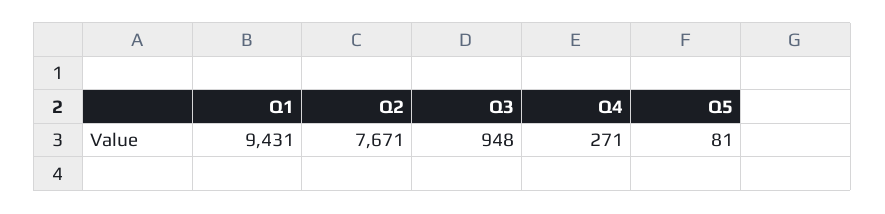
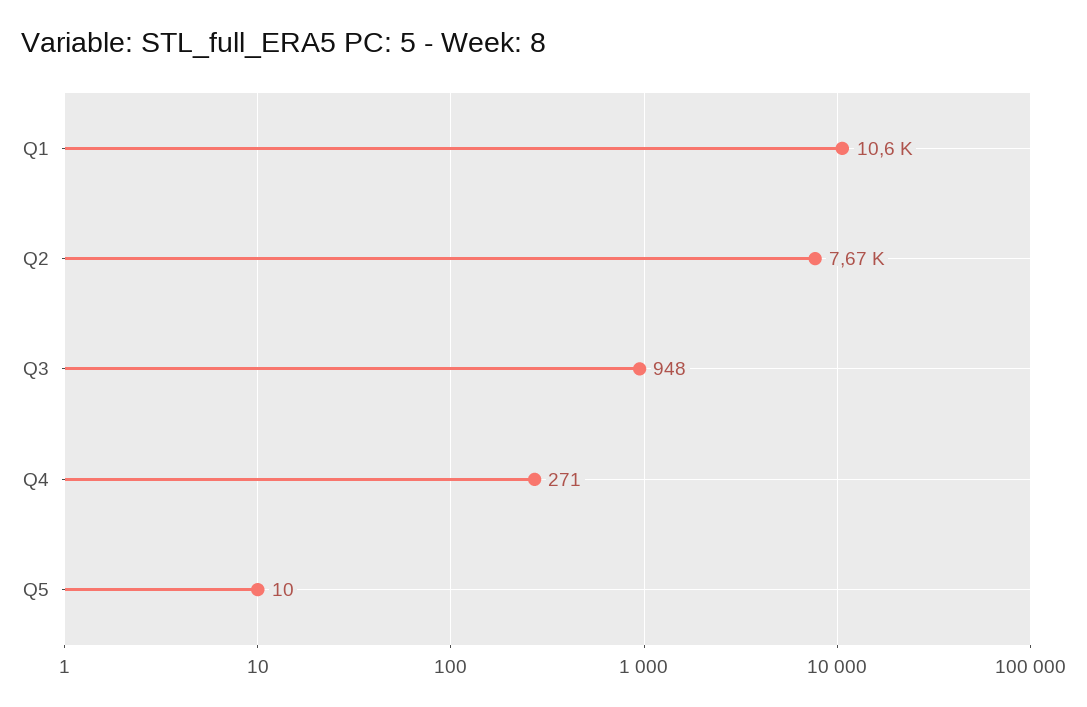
Q1: 9431 -> 10600
Q5: 81 -> 10

